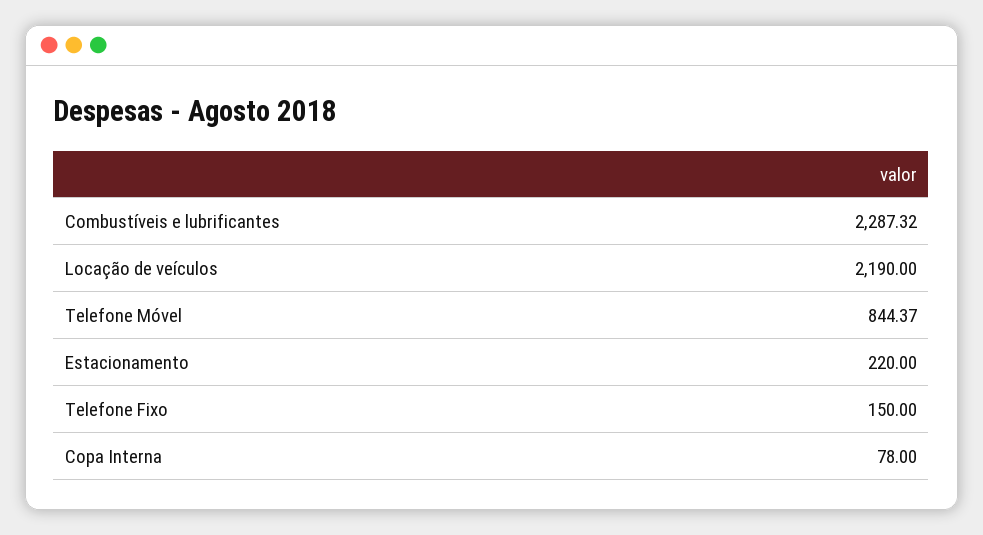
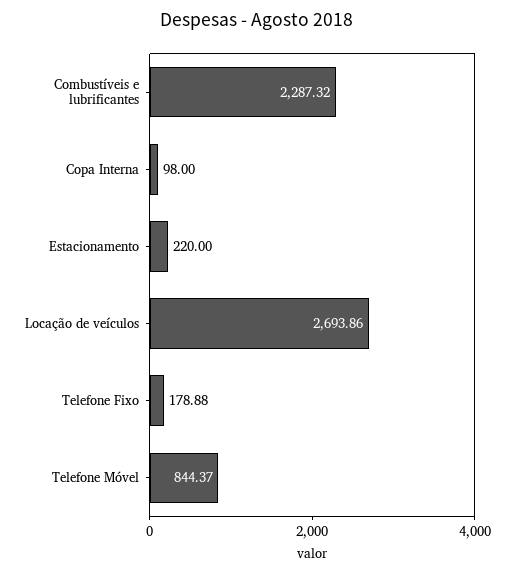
Locação de veículos: 2190 -> 2693.86
Telefone Fixo: 150 -> 178.88
Copa Interna: 78 -> 98

